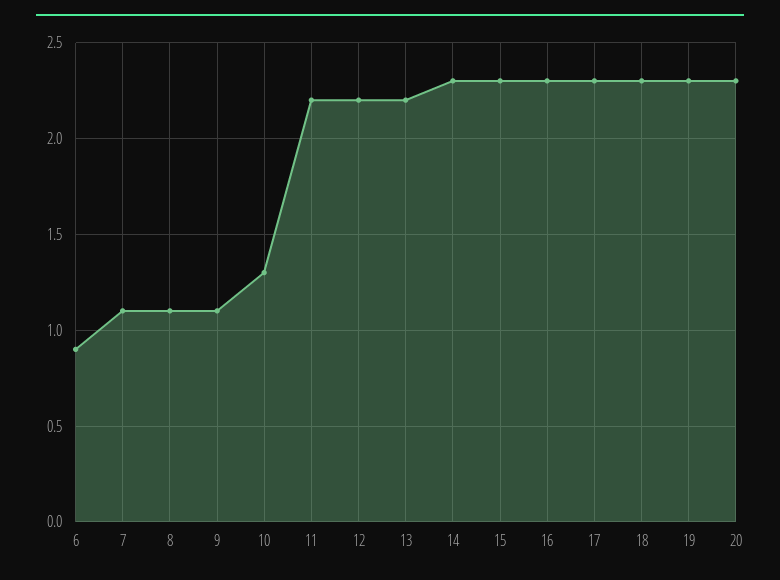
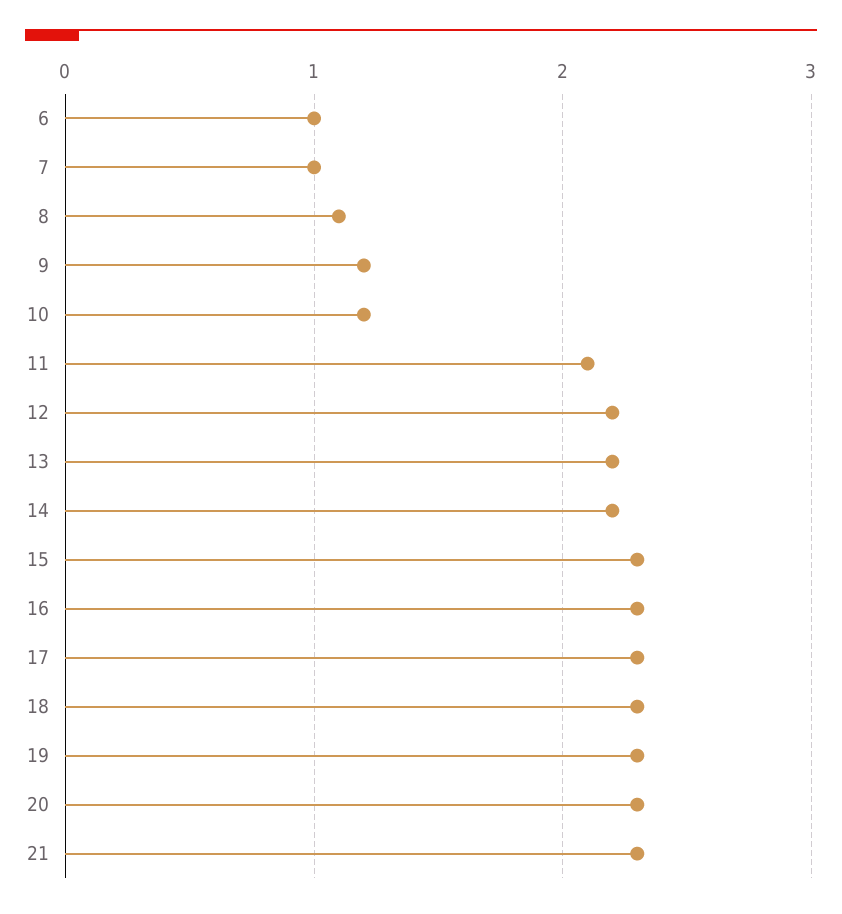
6: 0.9 -> 1
7: 1.1 -> 1
9: 1.1 -> 1.2
10: 1.3 -> 1.2
11: 2.2 -> 2.1
14: 2.3 -> 2.2
21: none -> 2.3

